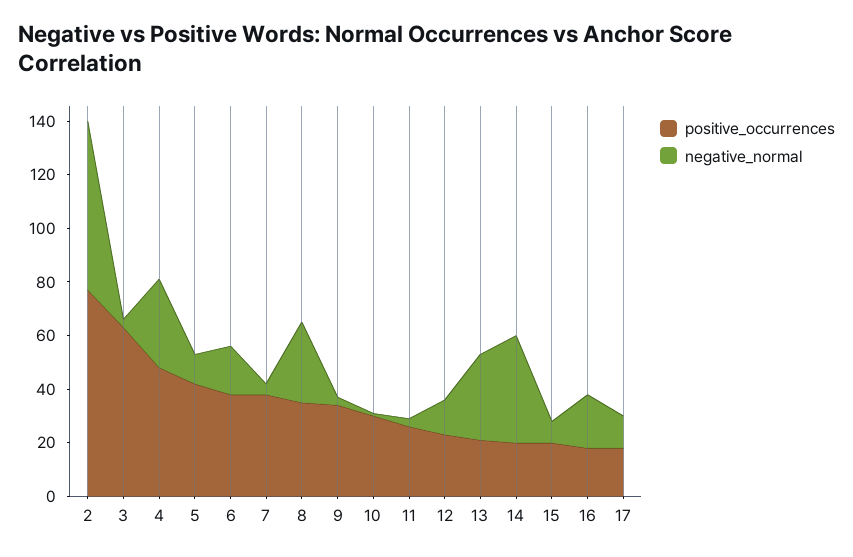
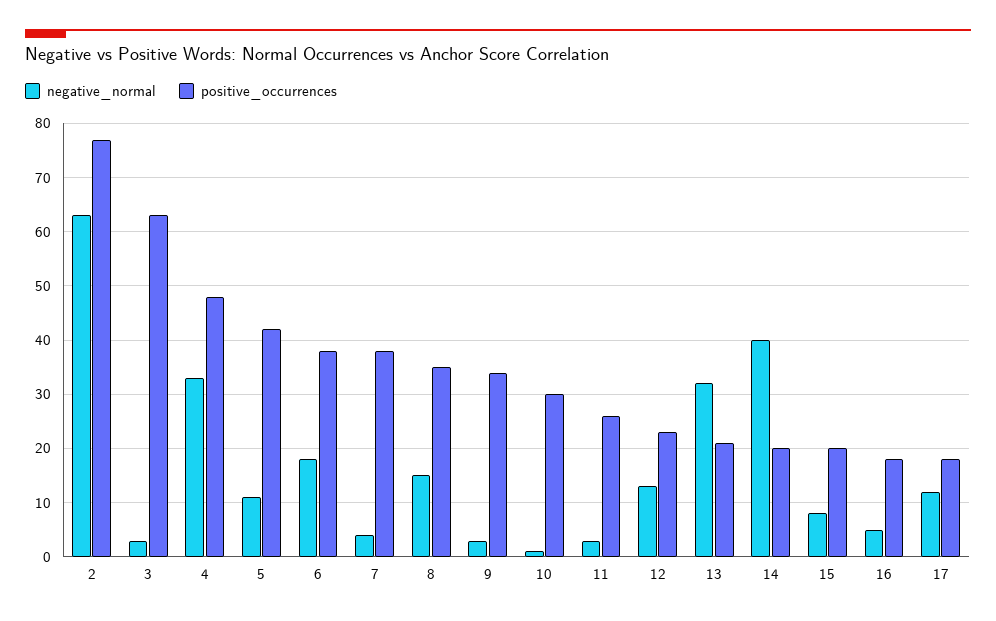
negative_normal, 8: 30 -> 15
negative_normal, 16: 20 -> 5

